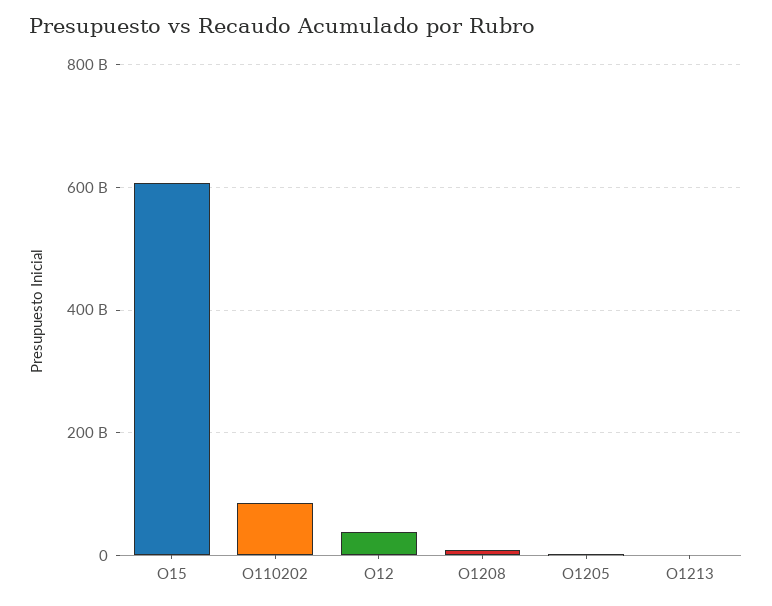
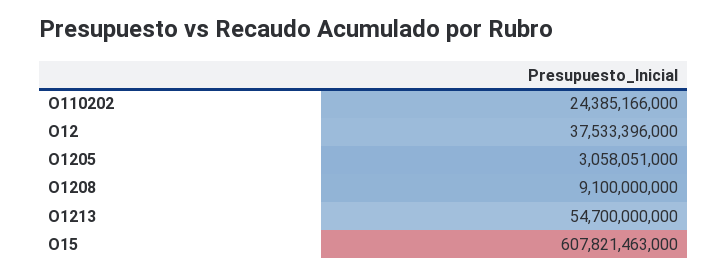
O110202: 80000000000 -> 24385166000
O1213: 0 -> 54700000000

